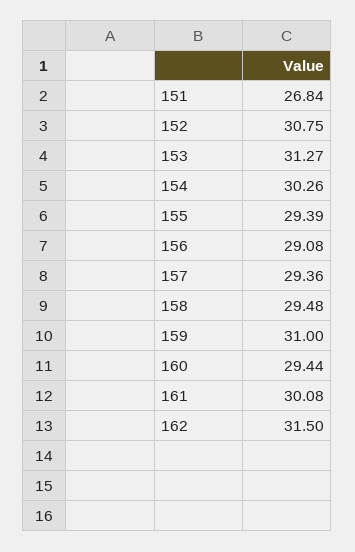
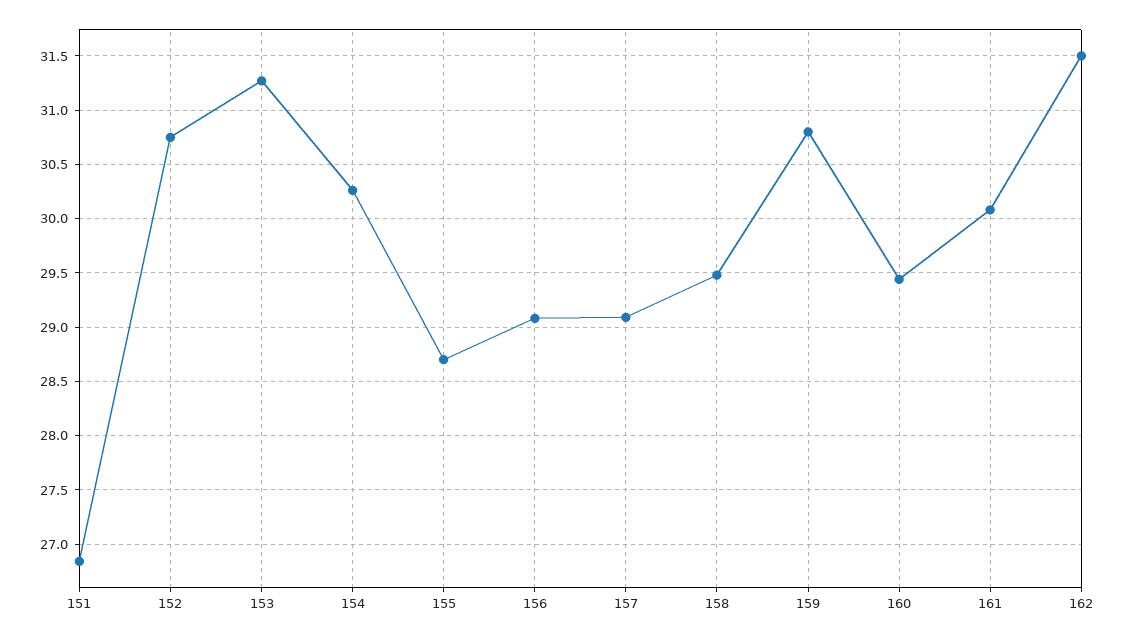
155: 29.39 -> 28.7
157: 29.36 -> 29.1
159: 31 -> 30.8

